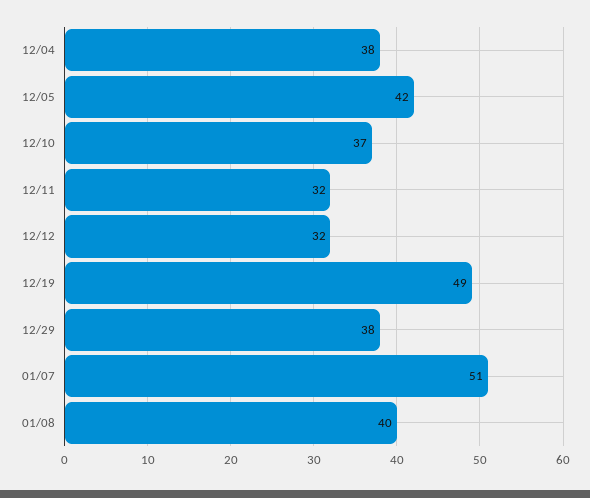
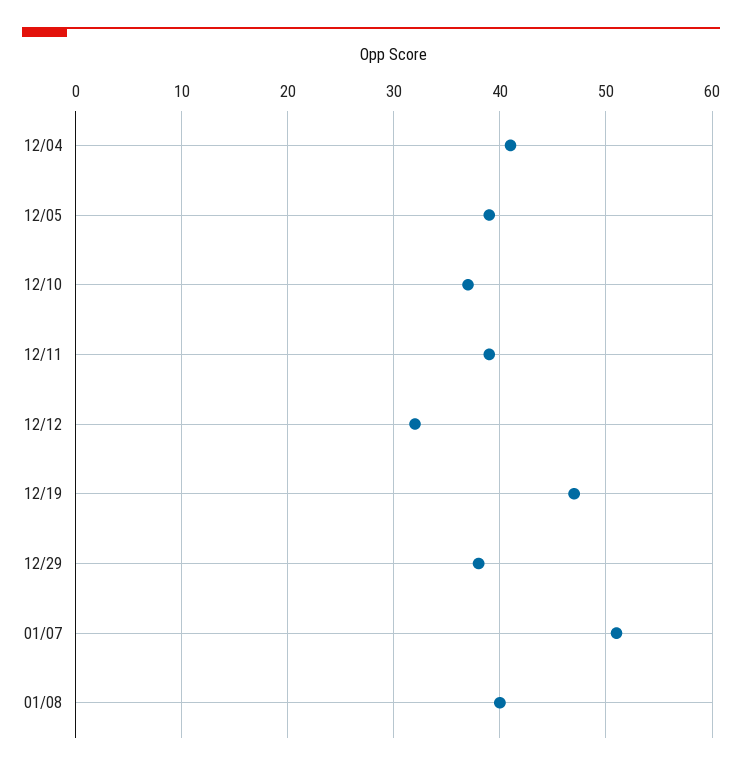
12/04: 38 -> 41
12/05: 42 -> 39
12/11: 32 -> 39
12/19: 49 -> 47

